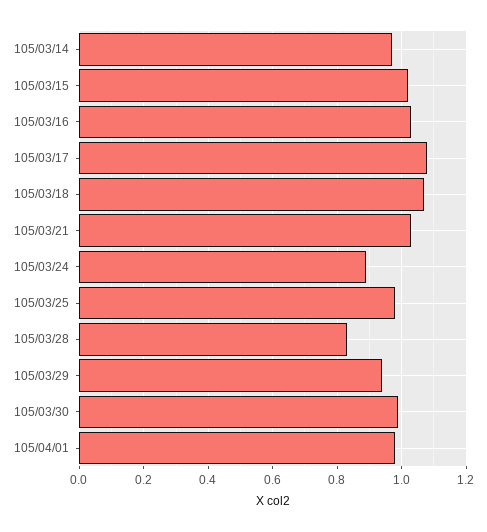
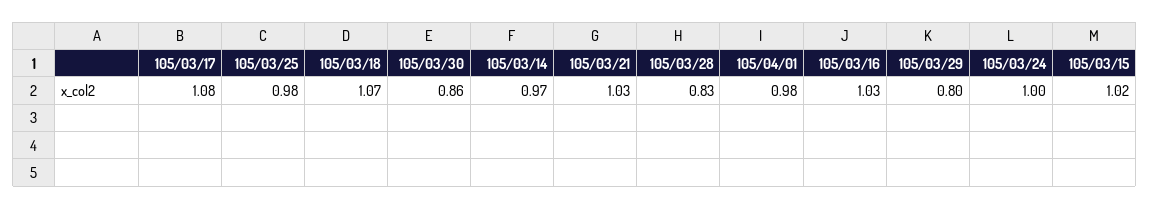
105/03/24: 0.9 -> 1
105/03/29: 0.95 -> 0.8
105/03/30: 1 -> 0.86

